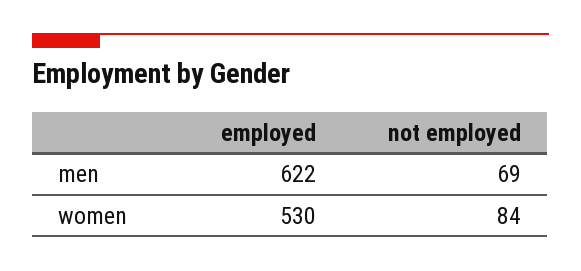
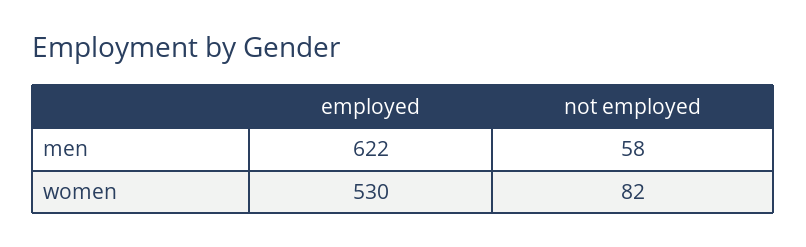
not employed, men: 69 -> 58
not employed, women: 84 -> 82

